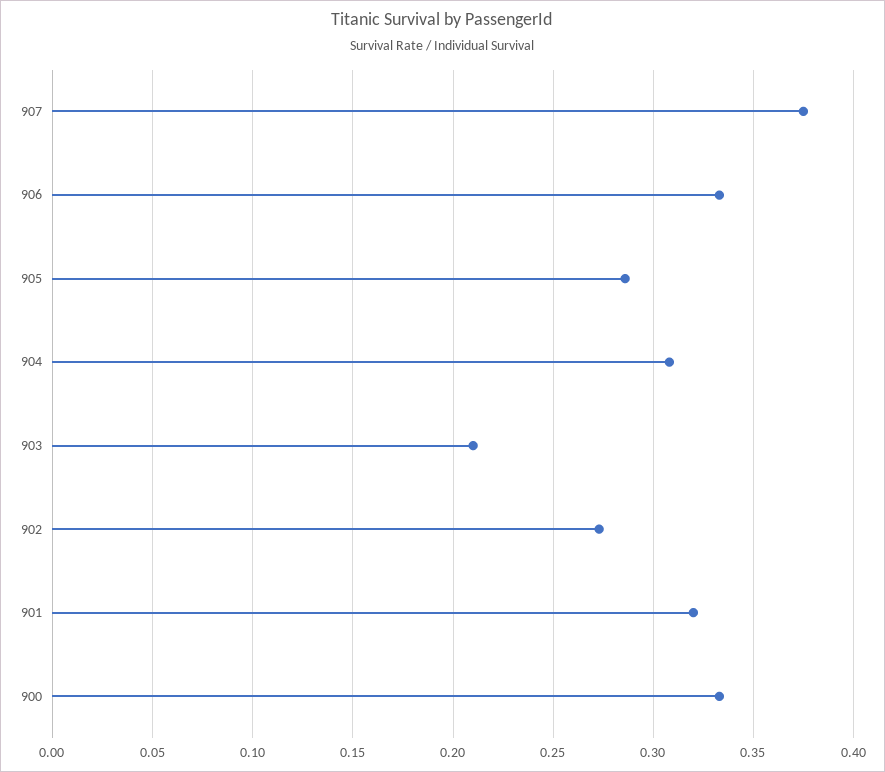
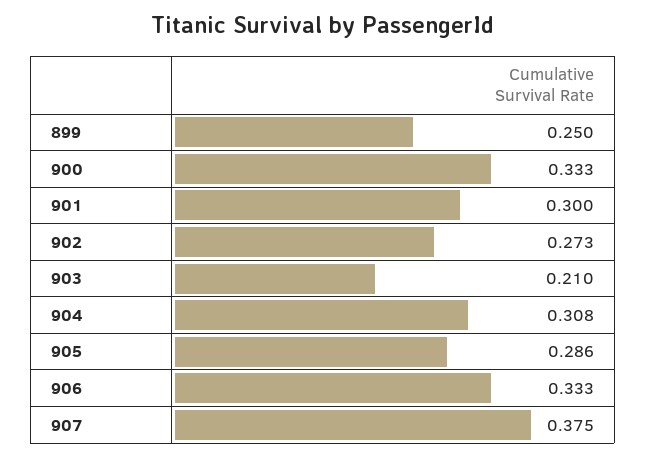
901: 0.32 -> 0.3
899: none -> 0.25

